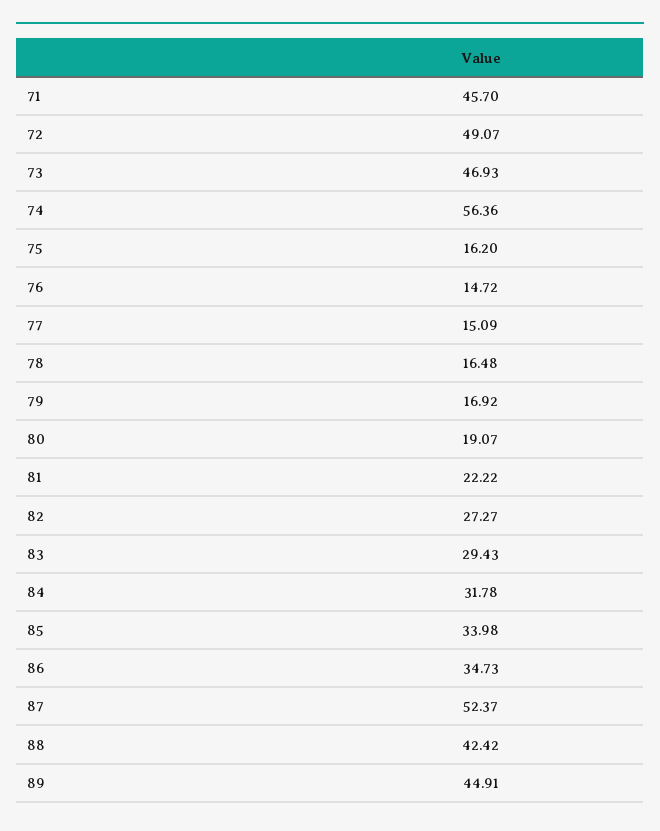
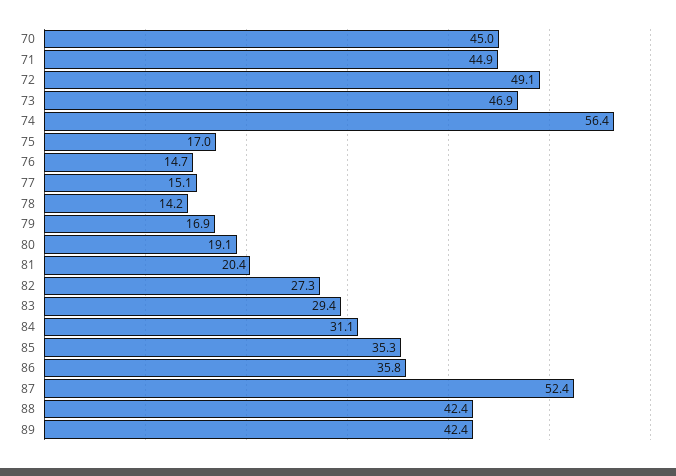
71: 45.7 -> 44.9
75: 16.2 -> 17
78: 16.48 -> 14.2
81: 22.22 -> 20.4
84: 31.78 -> 31.1
85: 33.98 -> 35.3
86: 34.73 -> 35.8
89: 44.91 -> 42.4
70: none -> 45

